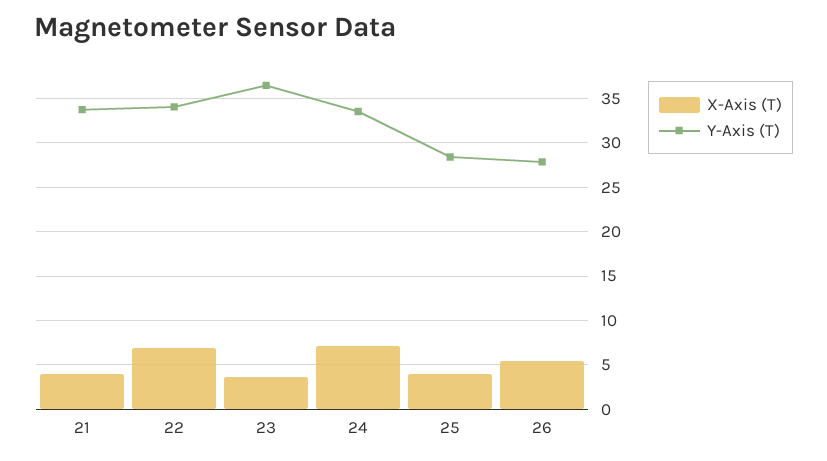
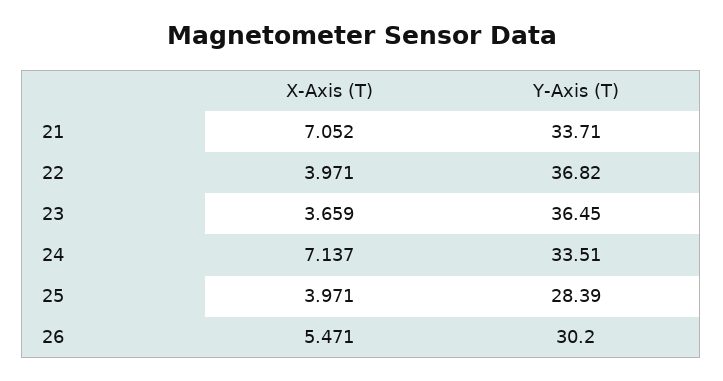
X-Axis (T), 21: 4 -> 7.052
X-Axis (T), 22: 7 -> 3.971
Y-Axis (T), 22: 34 -> 36.82
Y-Axis (T), 26: 28 -> 30.2

